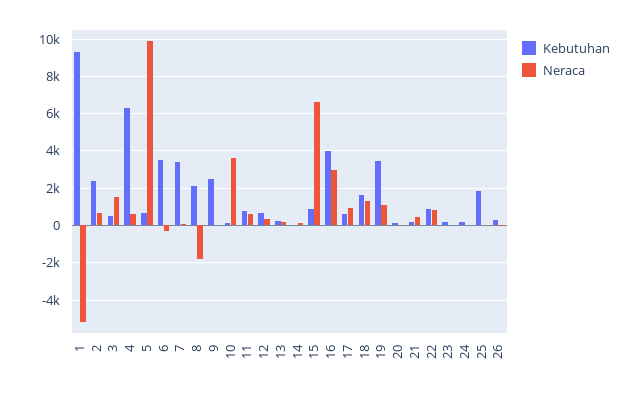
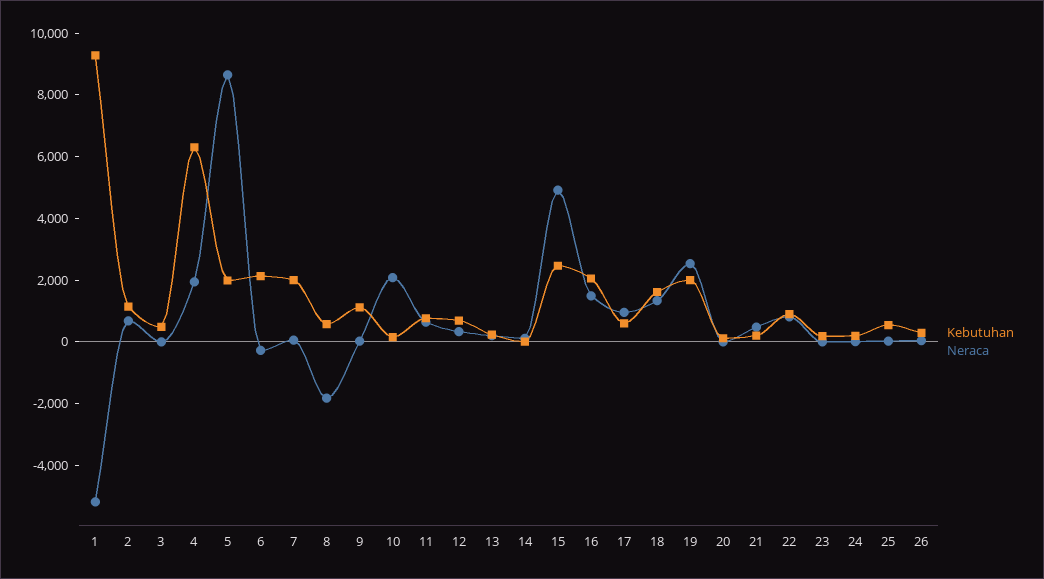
Kebutuhan, 2: 2500 -> 1000
Neraca, 3: 1500 -> 0
Neraca, 4: 500 -> 2000
Kebutuhan, 5: 500 -> 2000
Neraca, 5: 10000 -> 8500
Kebutuhan, 6: 3500 -> 2000
Kebutuhan, 7: 3500 -> 2000
Kebutuhan, 8: 2000 -> 500
Kebutuhan, 9: 2500 -> 1000
Neraca, 10: 3500 -> 2000
Kebutuhan, 15: 1000 -> 2500
Neraca, 15: 6500 -> 5000
Kebutuhan, 16: 4000 -> 2000
Neraca, 16: 3000 -> 1500
Kebutuhan, 19: 3500 -> 2000
Neraca, 19: 1000 -> 2500
Kebutuhan, 25: 2000 -> 500

